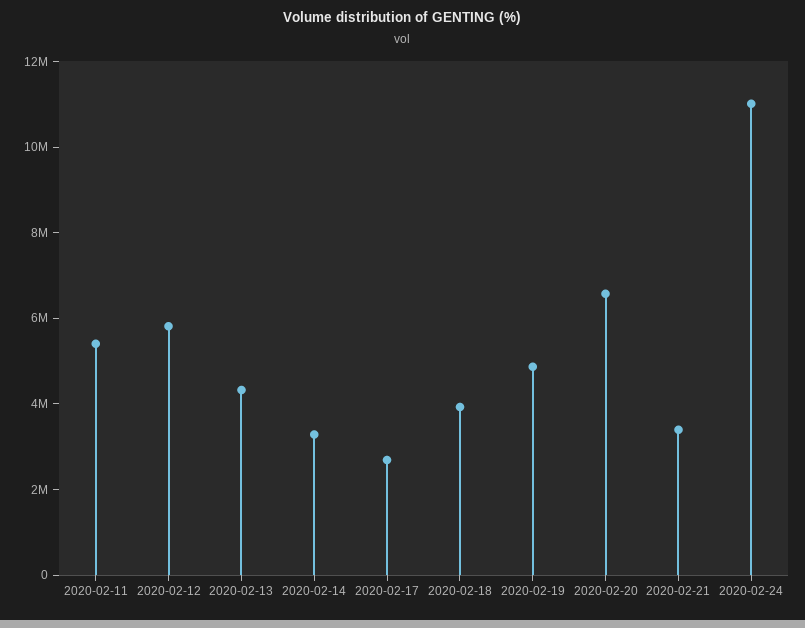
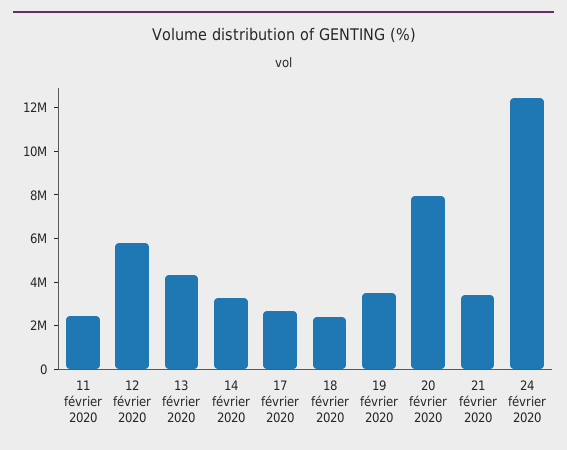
2020-02-11: 5500000 -> 2500000
2020-02-18: 4000000 -> 2500000
2020-02-19: 5000000 -> 3500000
2020-02-20: 6500000 -> 8000000
2020-02-24: 11000000 -> 12500000

